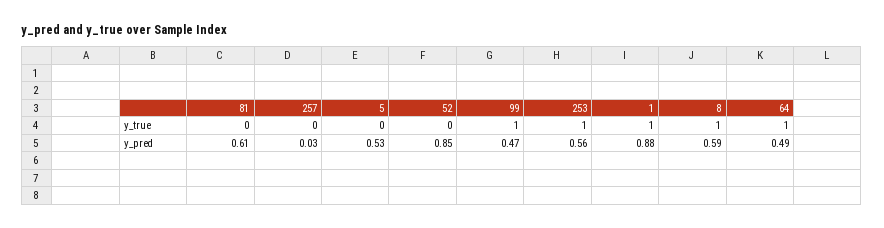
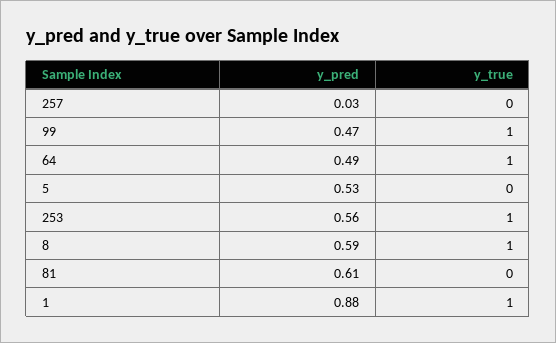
52, y_true: 0 -> none
52, y_pred: 0.85 -> none

